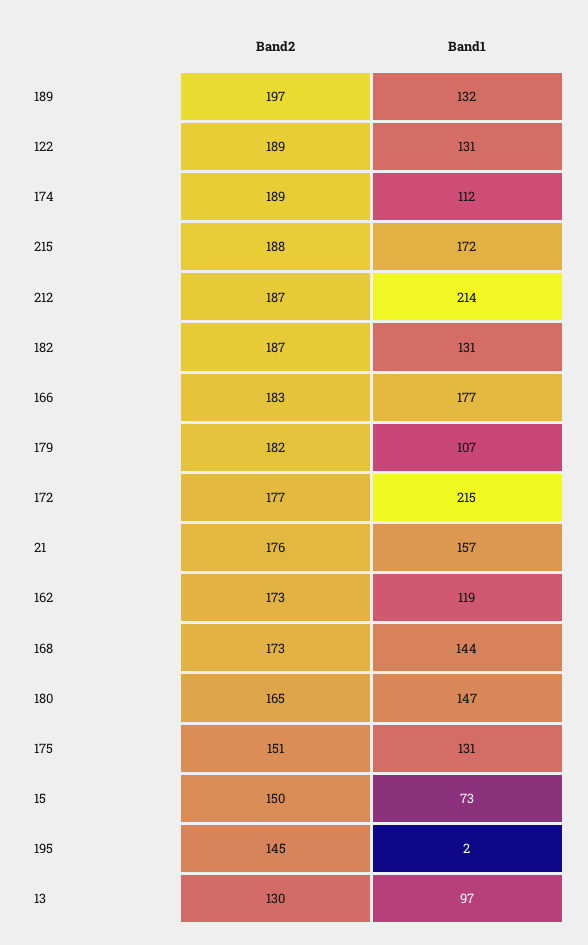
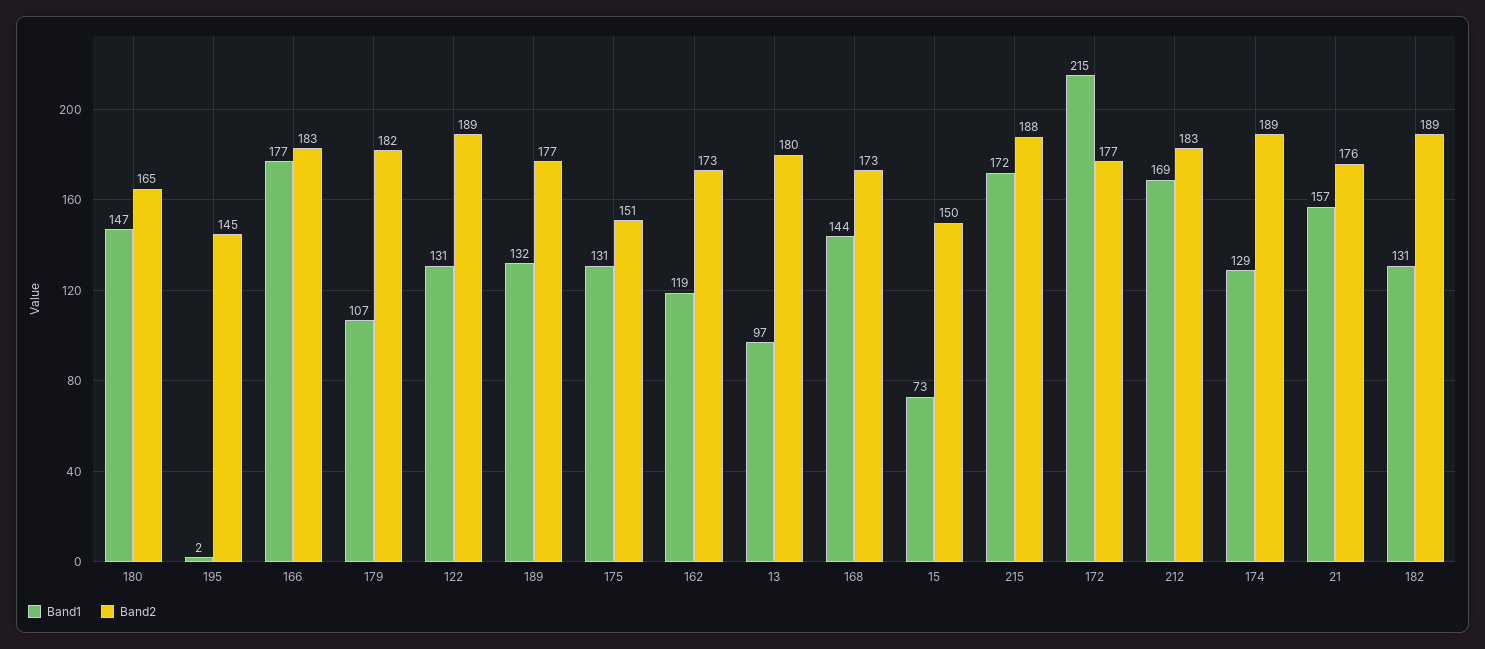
Band2, 189: 197 -> 177
Band1, 174: 112 -> 129
Band2, 212: 187 -> 183
Band1, 212: 214 -> 169
Band2, 182: 187 -> 189
Band2, 13: 130 -> 180

